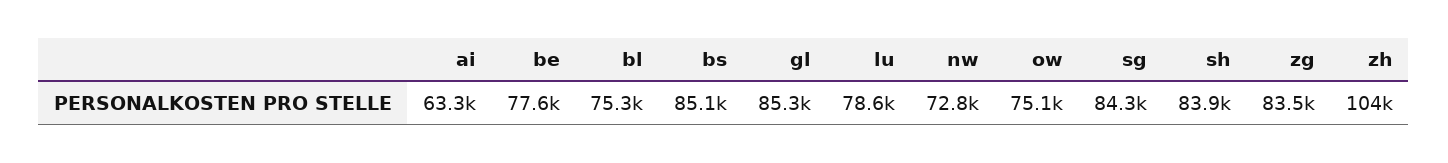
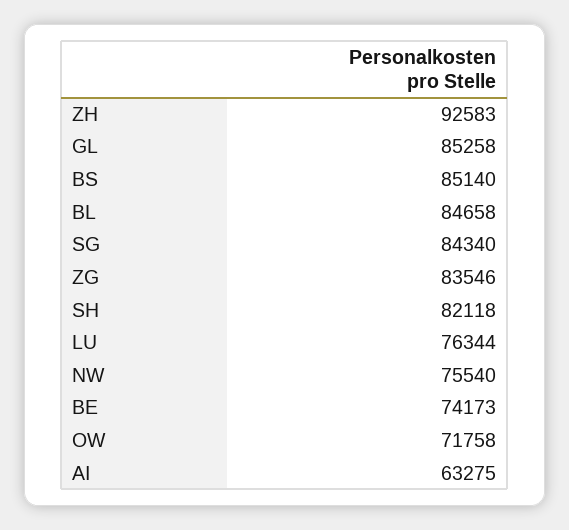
be: 77600 -> 74173
bl: 75300 -> 84658
lu: 78600 -> 76344
nw: 72800 -> 75540
ow: 75100 -> 71758
sh: 83900 -> 82118
zh: 104000 -> 92583

